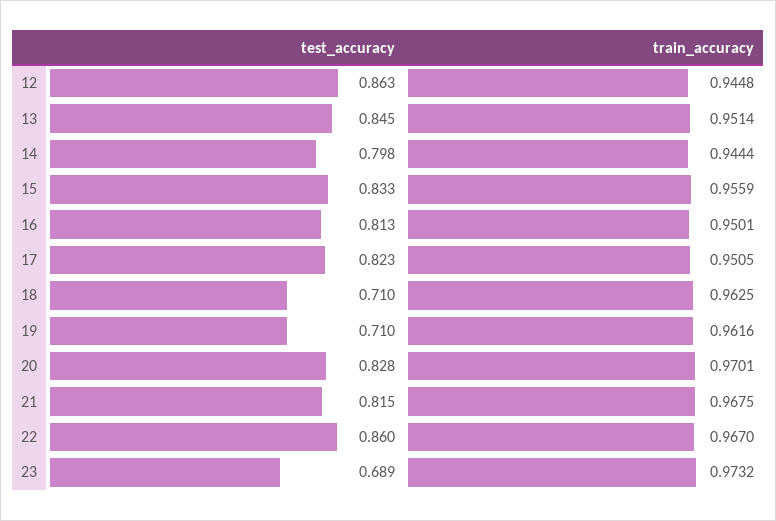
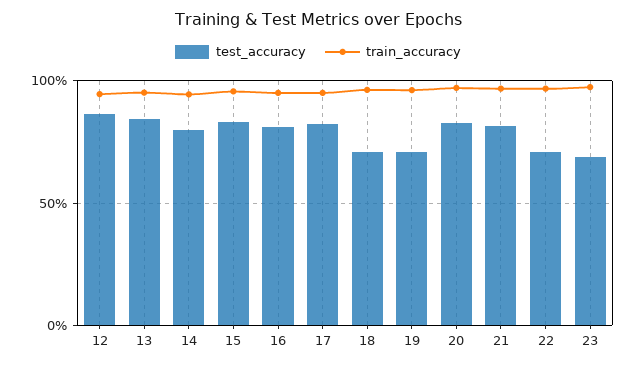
test_accuracy, 22: 0.86 -> 0.7

